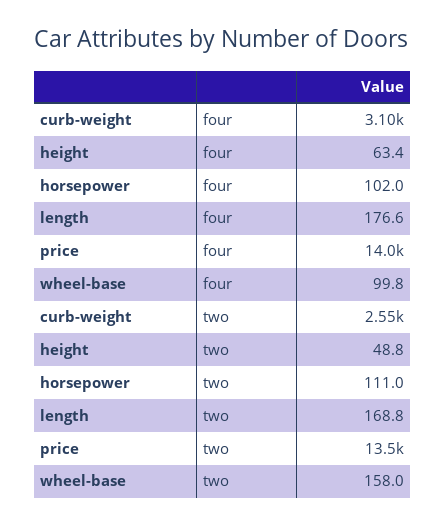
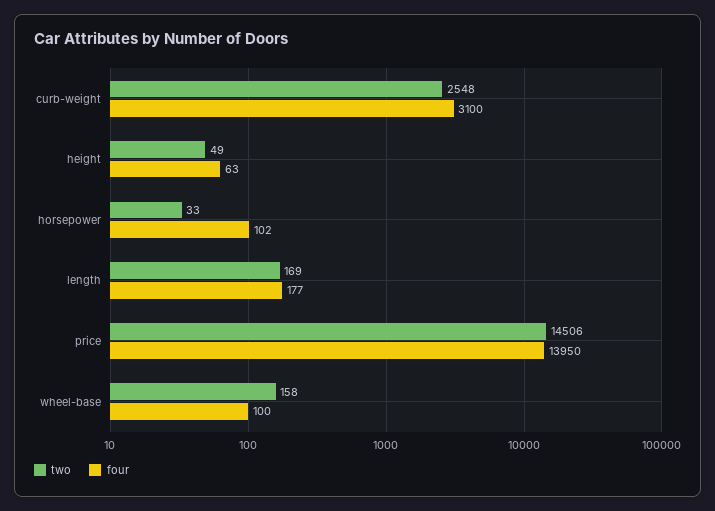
two, horsepower: 111 -> 33
two, price: 13500 -> 14506

